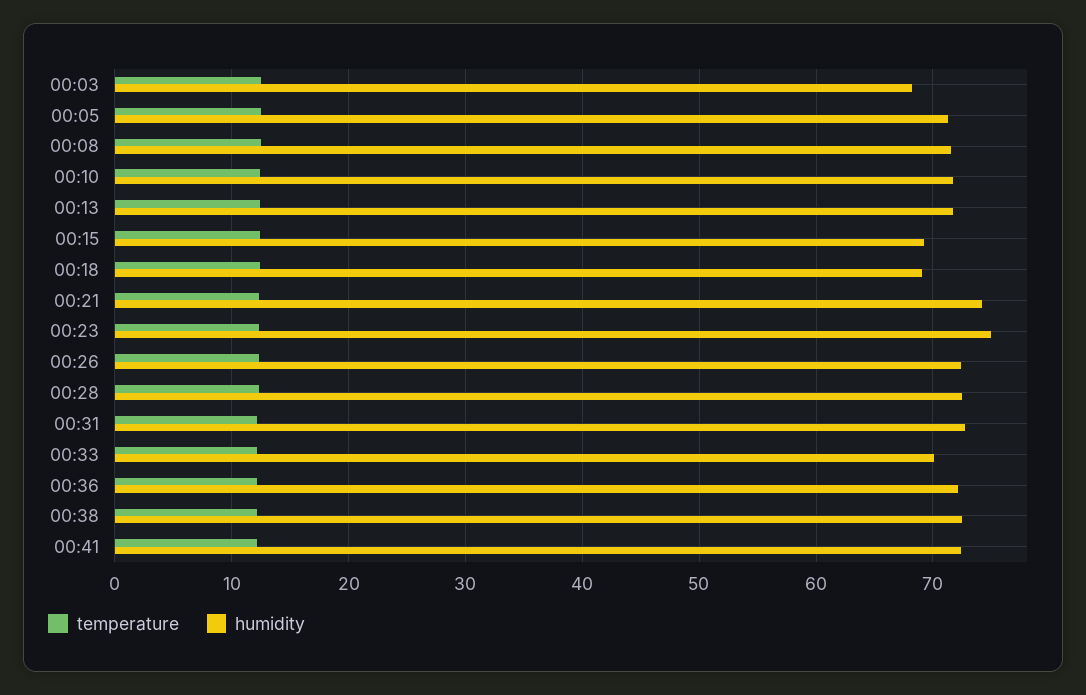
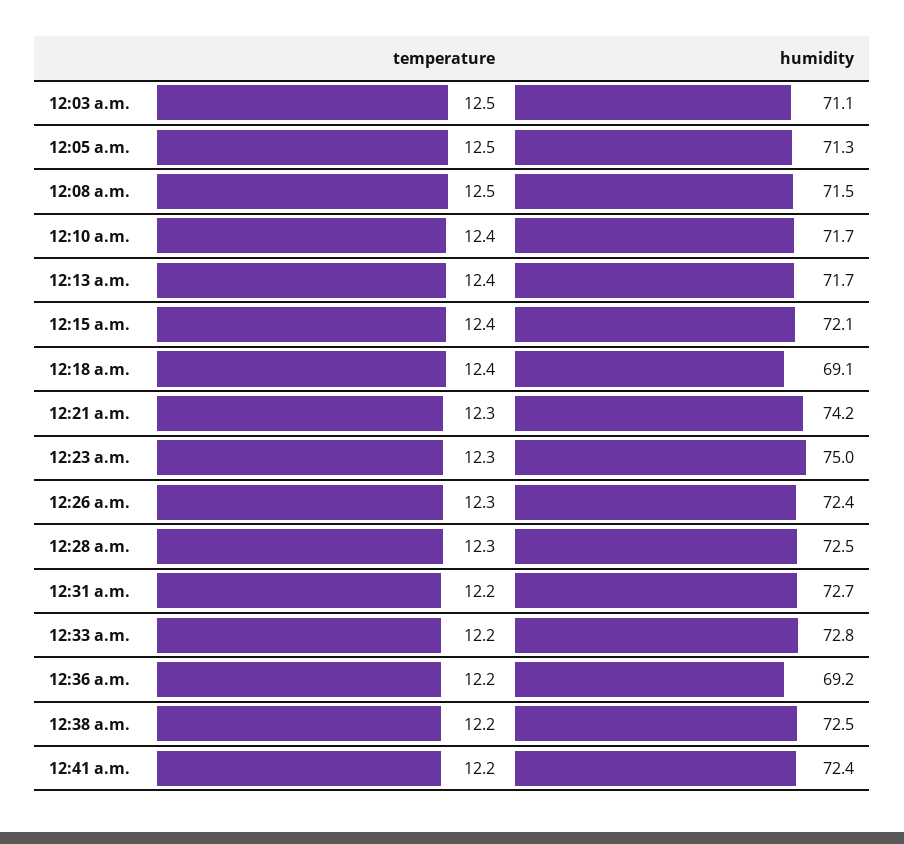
humidity, 00:03: 68 -> 71.1
humidity, 00:15: 69 -> 72.1
humidity, 00:33: 70 -> 72.8
humidity, 00:36: 72 -> 69.2

